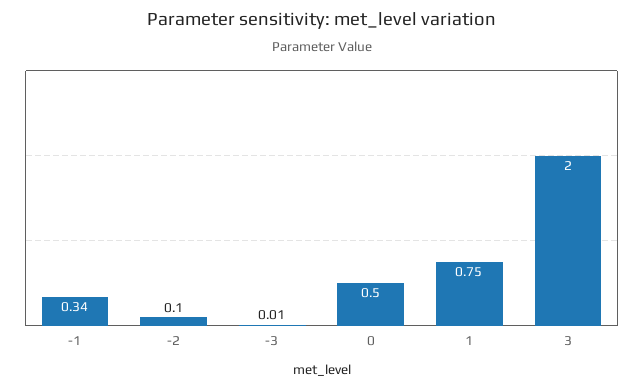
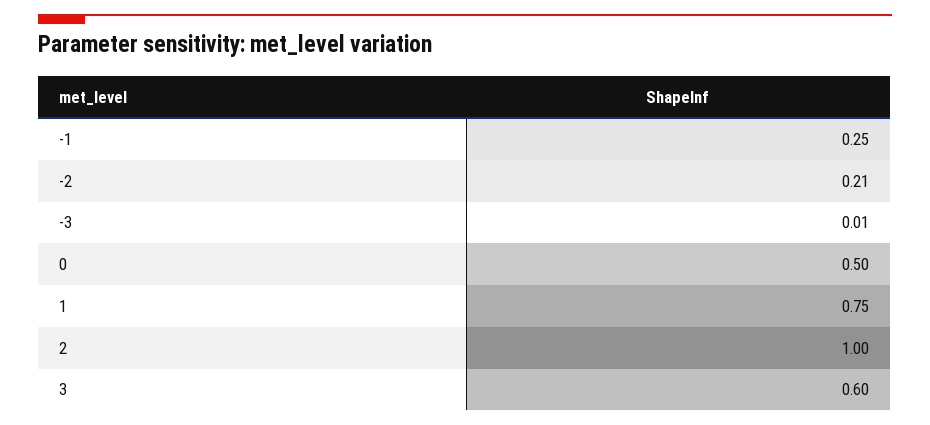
-1: 0.34 -> 0.25
-2: 0.1 -> 0.21
3: 2 -> 0.6
2: none -> 1

